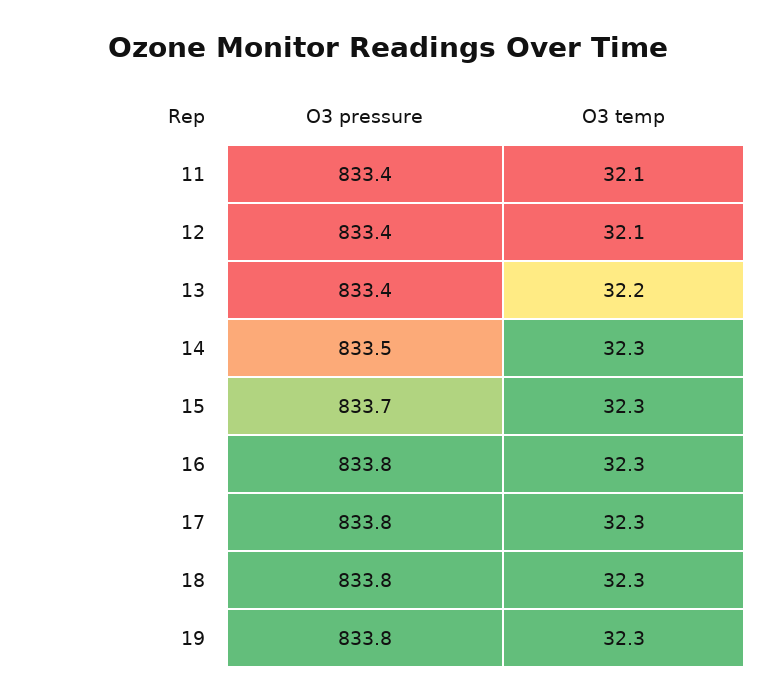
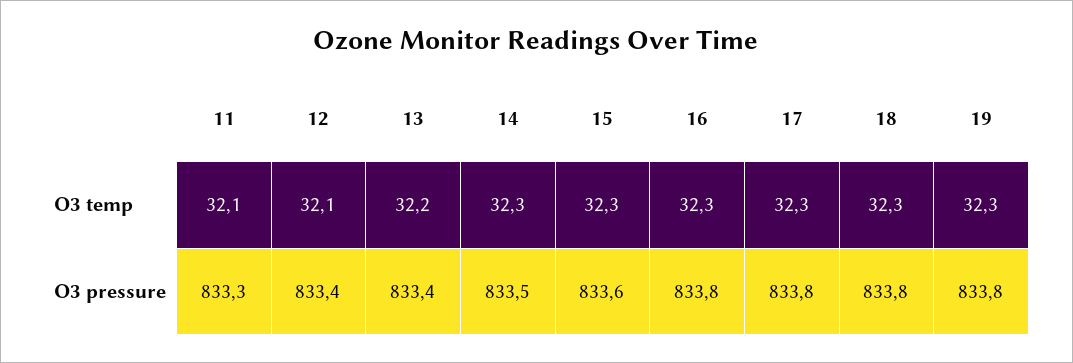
O3 pressure, 11: 833.4 -> 833.3
O3 pressure, 15: 833.7 -> 833.6

